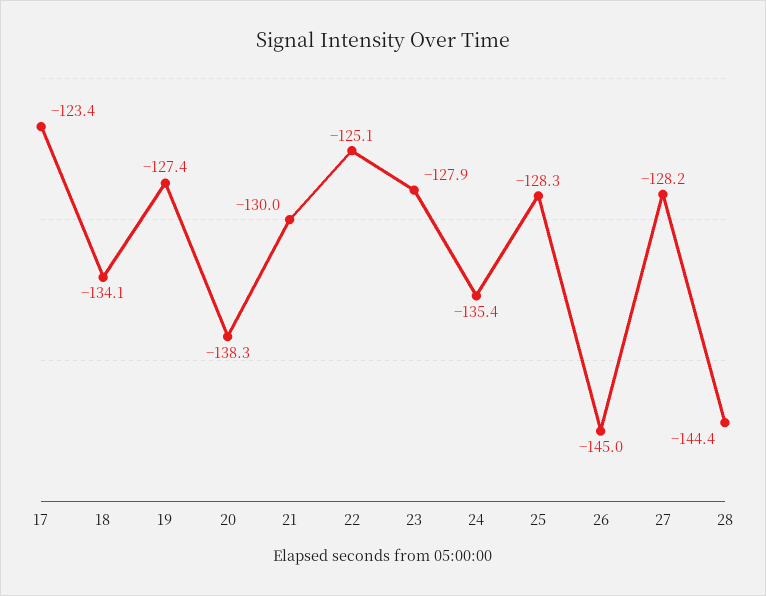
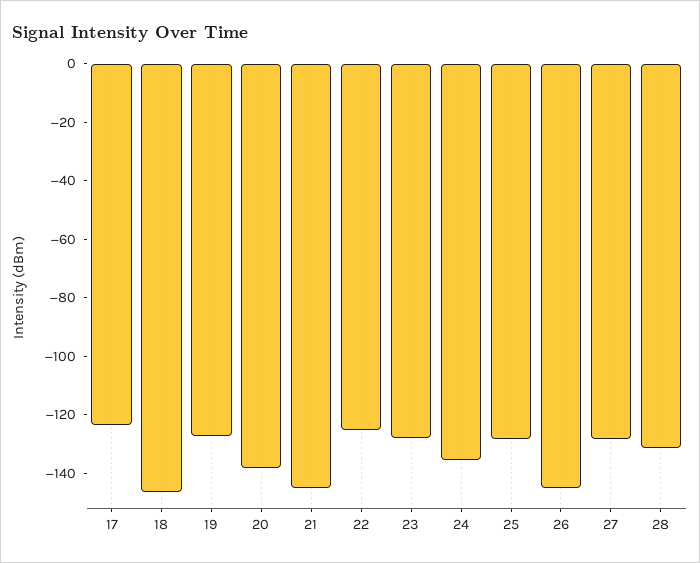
18: -134.1 -> -145
21: -130 -> -145
28: -144.4 -> -130

